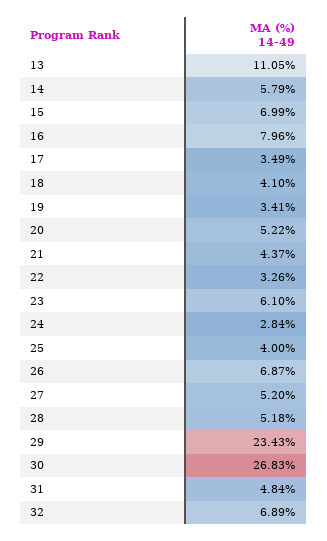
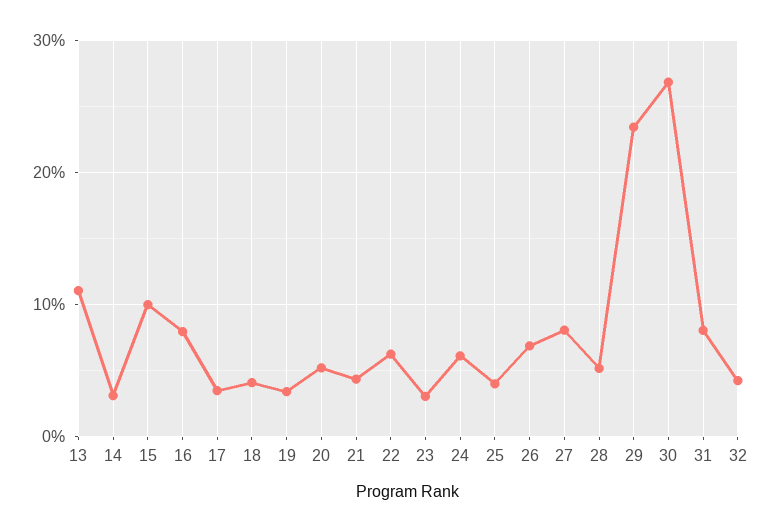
14: 5.79 -> 3
15: 6.99 -> 10
22: 3.26 -> 6
23: 6.1 -> 3
24: 2.84 -> 6
27: 5.2 -> 8
31: 4.84 -> 8
32: 6.89 -> 4

